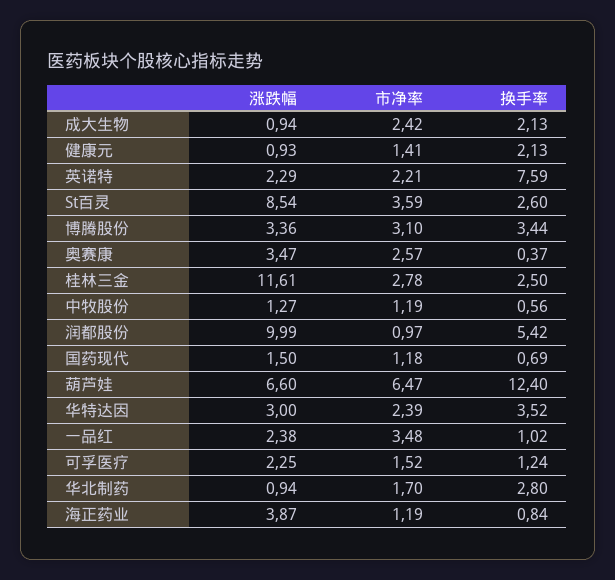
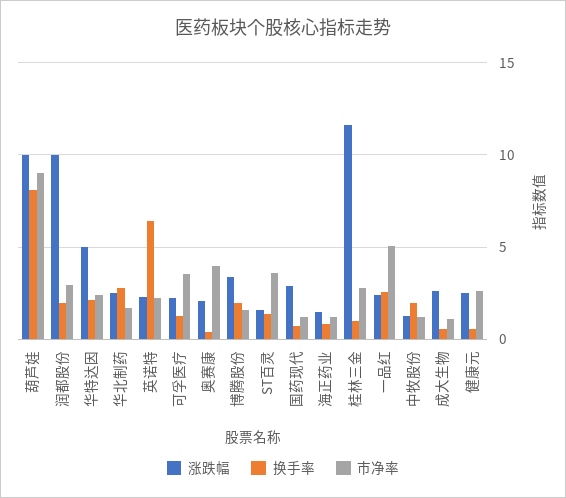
涨跌幅, 成大生物: 0.94 -> 2.5
市净率, 成大生物: 2.42 -> 1
换手率, 成大生物: 2.13 -> 0.5
涨跌幅, 健康元: 0.93 -> 2.5
市净率, 健康元: 1.41 -> 2.5
换手率, 健康元: 2.13 -> 0.5
换手率, 英诺特: 7.59 -> 6.5
涨跌幅, St百灵: 8.54 -> 1.5
换手率, St百灵: 2.6 -> 1.5
市净率, 博腾股份: 3.1 -> 1.5
换手率, 博腾股份: 3.44 -> 2
涨跌幅, 奥赛康: 3.47 -> 2
市净率, 奥赛康: 2.57 -> 4
换手率, 桂林三金: 2.5 -> 1
换手率, 中牧股份: 0.56 -> 2
市净率, 润都股份: 0.97 -> 3
换手率, 润都股份: 5.42 -> 2
涨跌幅, 国药现代: 1.5 -> 3
涨跌幅, 葫芦娃: 6.6 -> 10
市净率, 葫芦娃: 6.47 -> 9
换手率, 葫芦娃: 12.4 -> 8
涨跌幅, 华特达因: 3 -> 5
换手率, 华特达因: 3.52 -> 2
市净率, 一品红: 3.48 -> 5
换手率, 一品红: 1.02 -> 2.5
市净率, 可孚医疗: 1.52 -> 3.5
涨跌幅, 华北制药: 0.94 -> 2.5
涨跌幅, 海正药业: 3.87 -> 1.5

